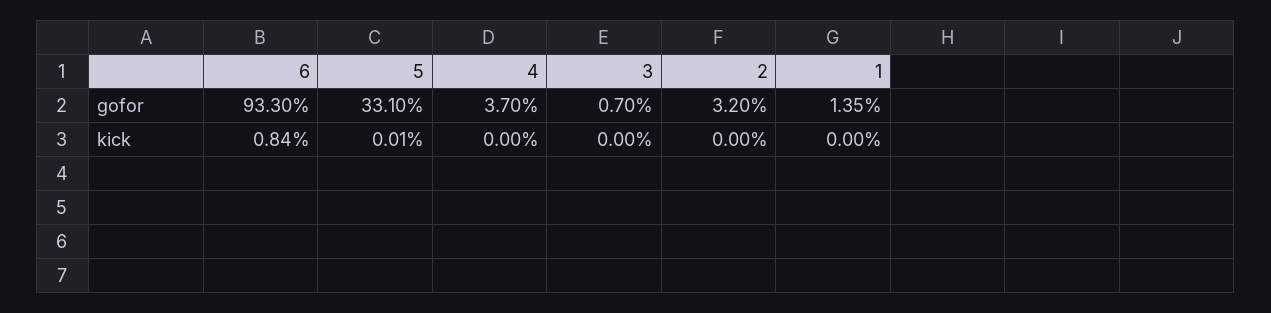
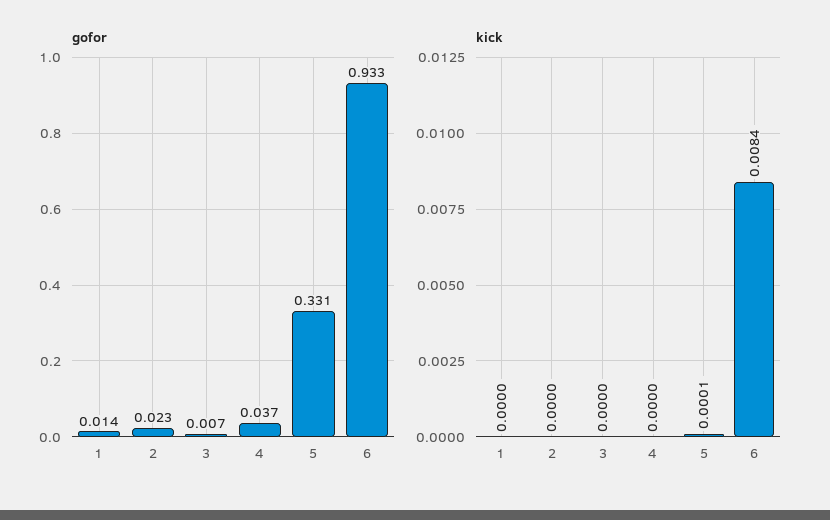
gofor, 2: 0.032 -> 0.023

